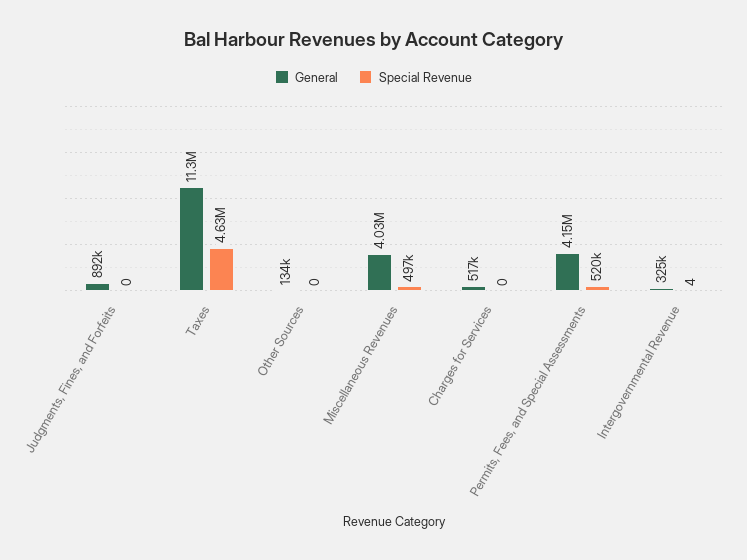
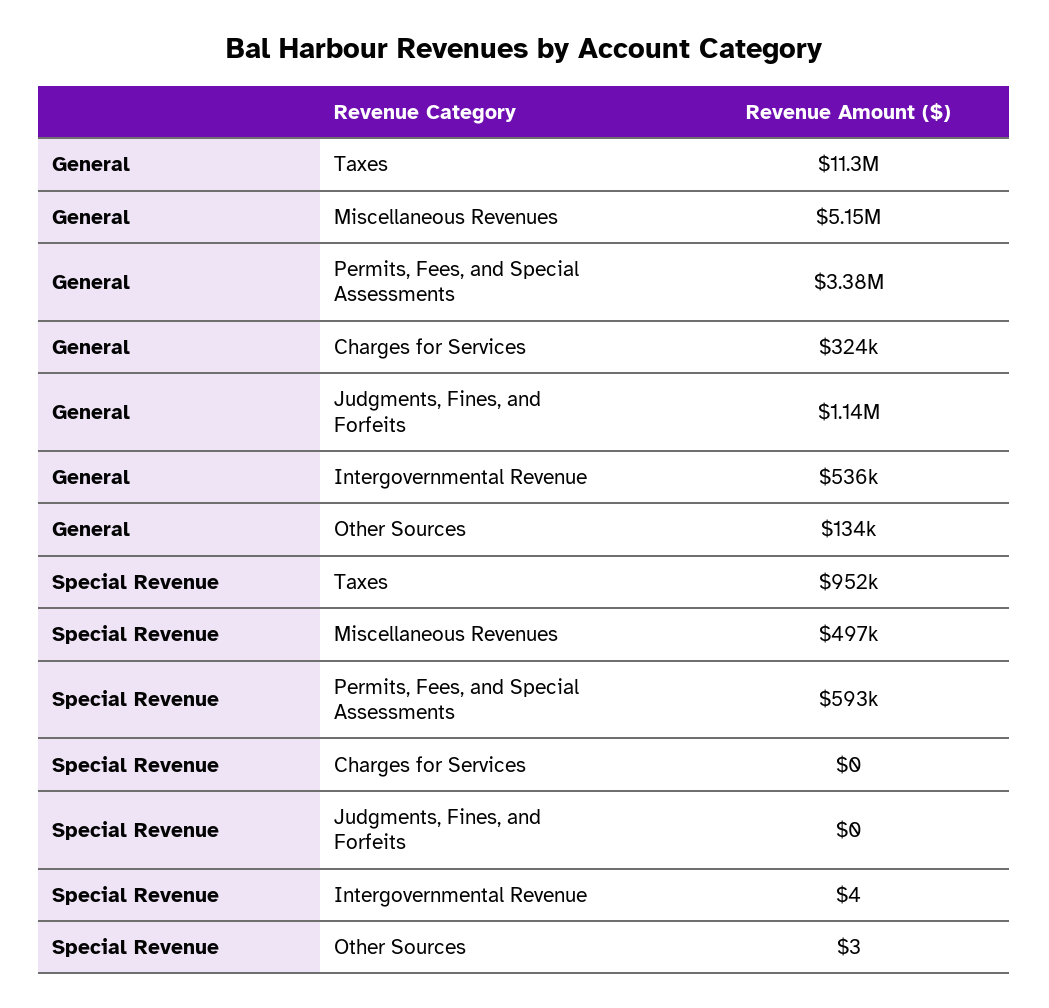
General, Judgments, Fines, and Forfeits: 892000 -> 1140000
Special Revenue, Taxes: 4630000 -> 952000
Special Revenue, Other Sources: 0 -> 3
General, Miscellaneous Revenues: 4030000 -> 5150000
General, Charges for Services: 517000 -> 324000
General, Permits, Fees, and Special Assessments: 4150000 -> 3380000
Special Revenue, Permits, Fees, and Special Assessments: 520000 -> 593000
General, Intergovernmental Revenue: 325000 -> 536000

